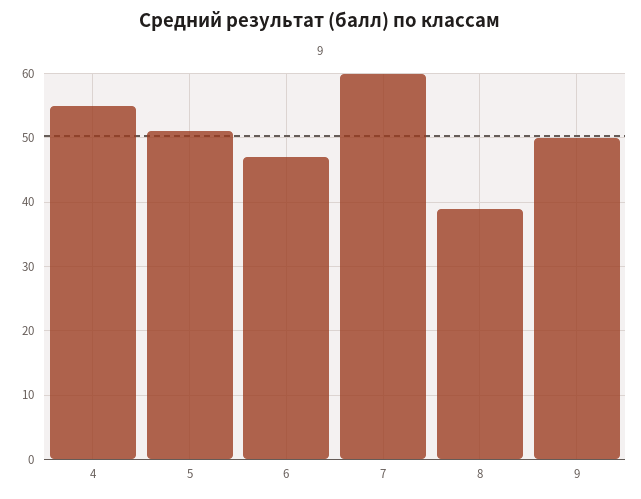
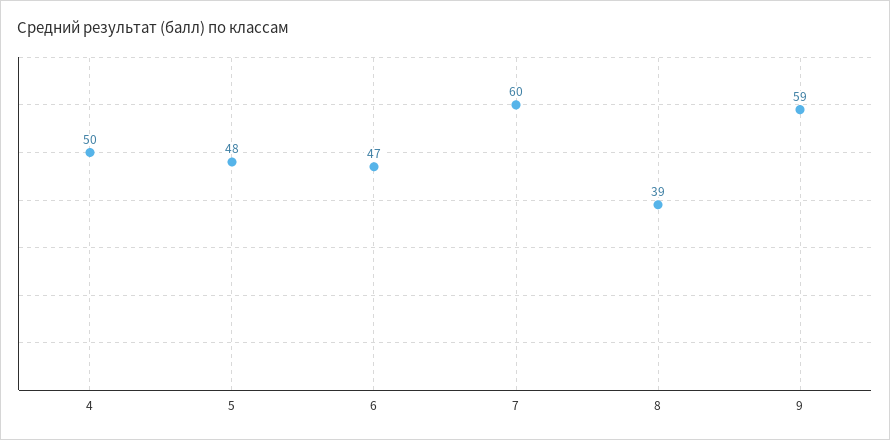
4: 55 -> 50
5: 51 -> 48
9: 50 -> 59

